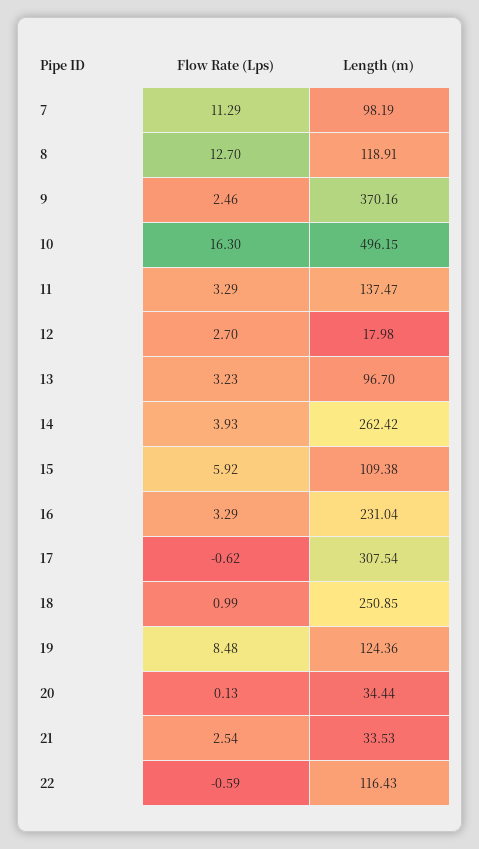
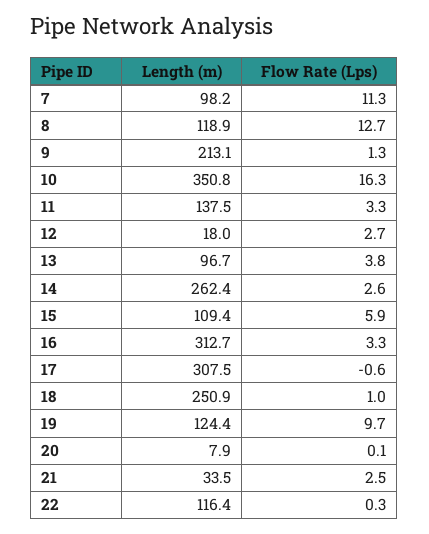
Flow Rate (Lps), 9: 2.46 -> 1.3
Length (m), 9: 370.16 -> 213.1
Length (m), 10: 496.15 -> 350.8
Flow Rate (Lps), 13: 3.23 -> 3.8
Flow Rate (Lps), 14: 3.93 -> 2.6
Length (m), 16: 231.04 -> 312.7
Flow Rate (Lps), 19: 8.48 -> 9.7
Length (m), 20: 34.44 -> 7.9
Flow Rate (Lps), 22: -0.59 -> 0.3

